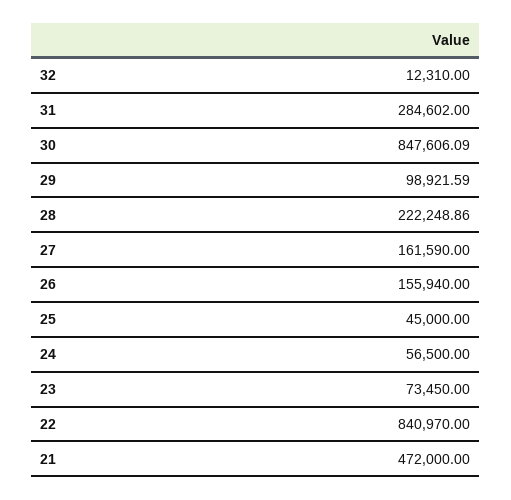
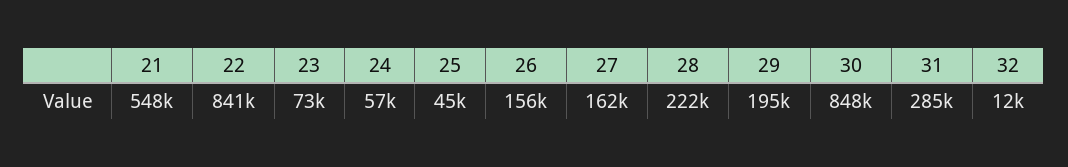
29: 98921.59 -> 195000
21: 472000 -> 548000

